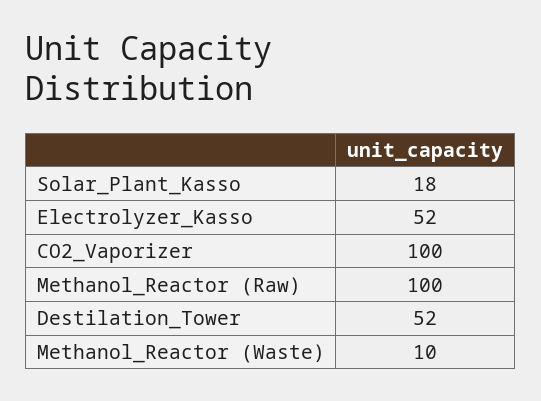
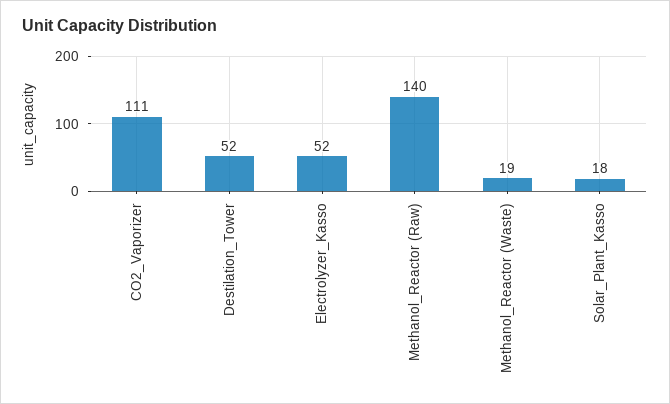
CO2_Vaporizer: 100 -> 111
Methanol_Reactor (Raw): 100 -> 140
Methanol_Reactor (Waste): 10 -> 19

